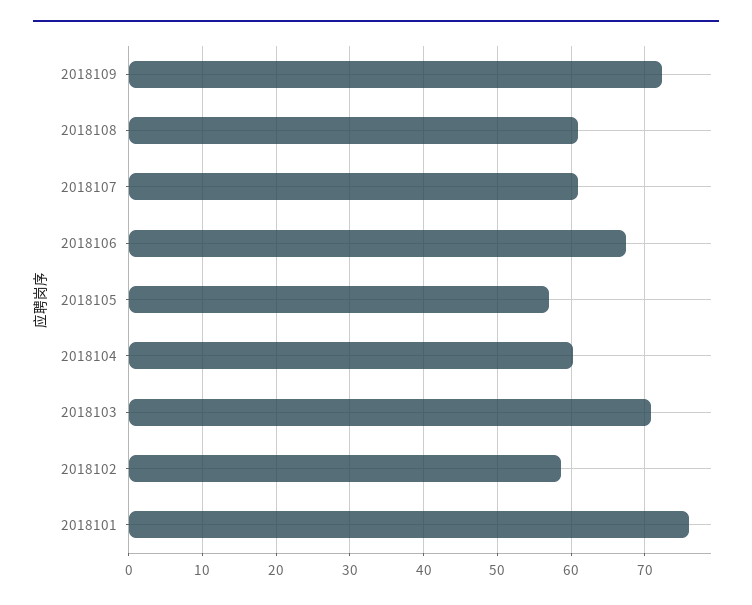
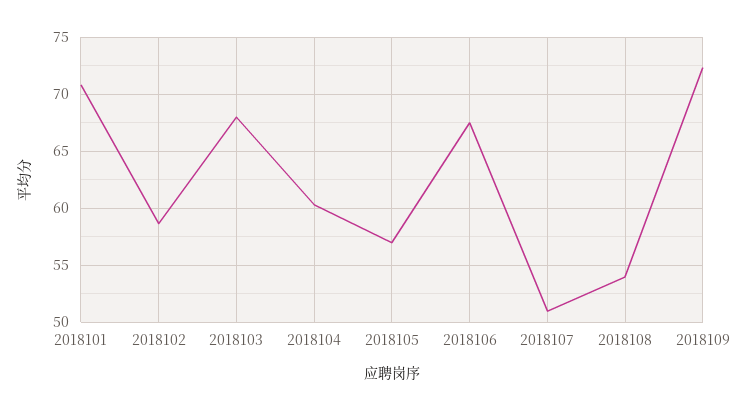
2018108: 61 -> 54
2018107: 61 -> 51
2018103: 71 -> 68
2018101: 76 -> 71

